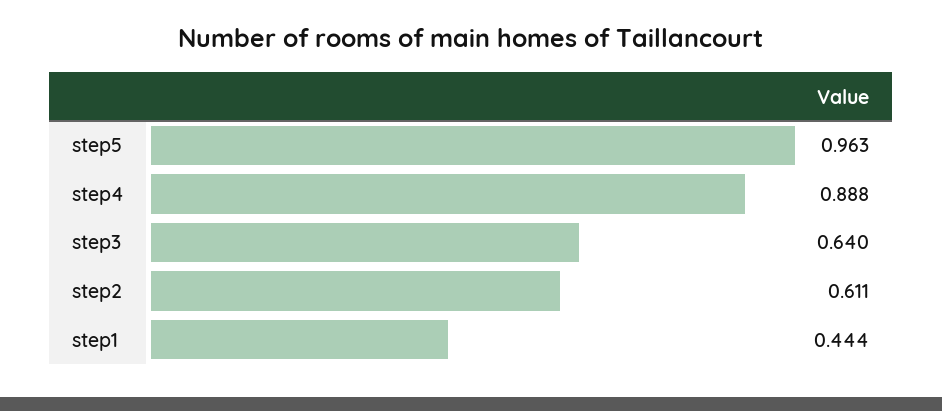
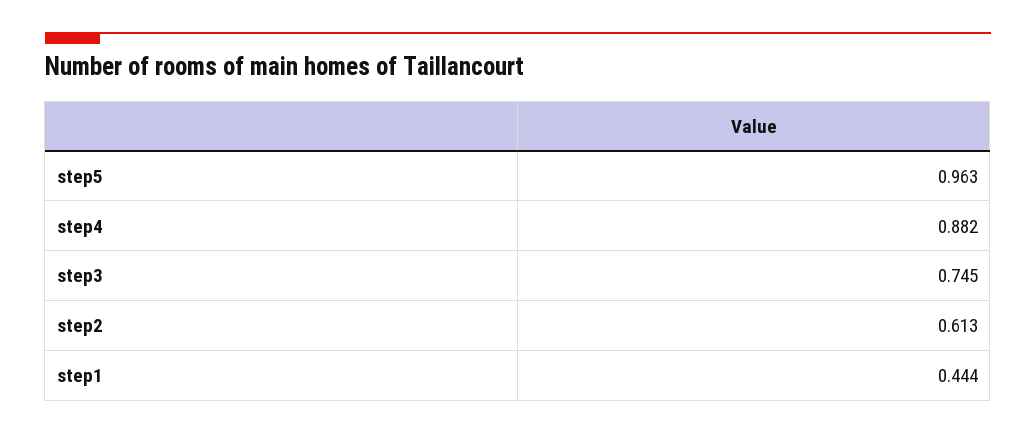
step4: 0.888 -> 0.882
step3: 0.64 -> 0.745
step2: 0.611 -> 0.613

